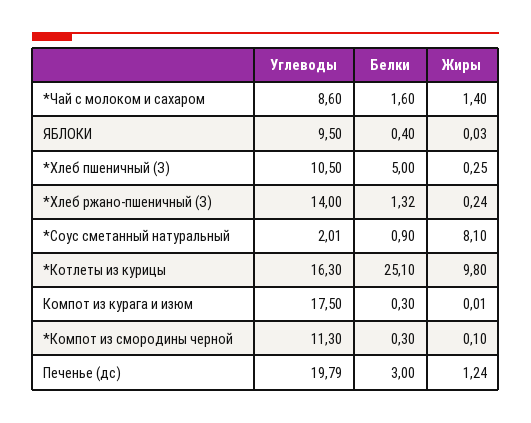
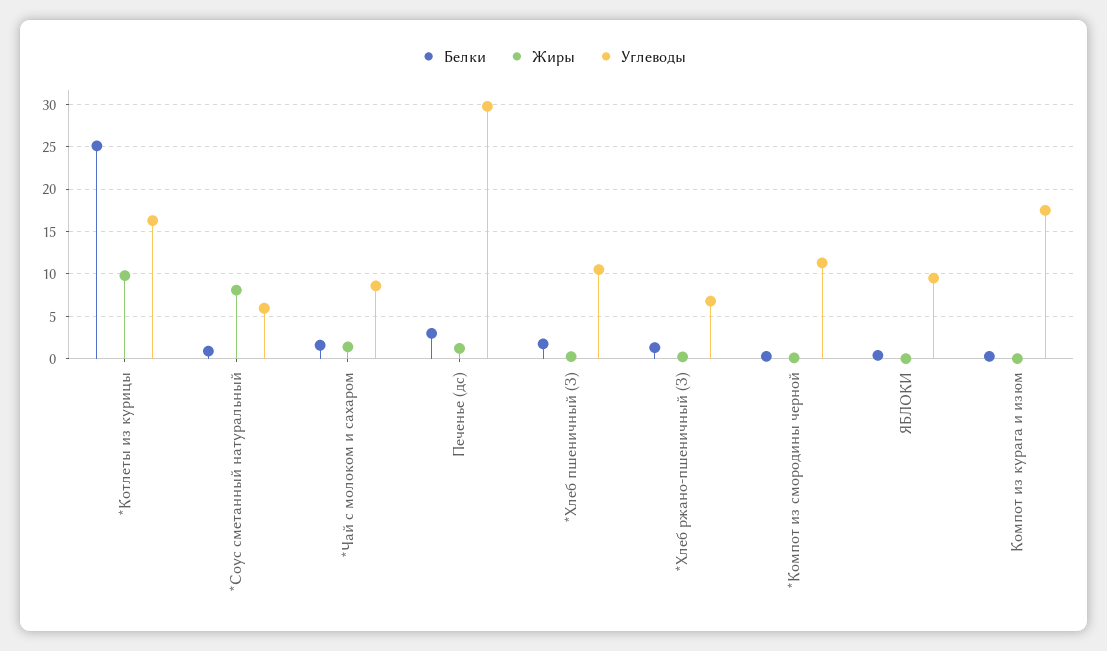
Белки, *Хлеб пшеничный (З): 5 -> 2
Углеводы, *Хлеб ржано-пшеничный (З): 14 -> 7
Углеводы, *Соус сметанный натуральный: 2.01 -> 6
Углеводы, Печенье (дс): 19.79 -> 30

